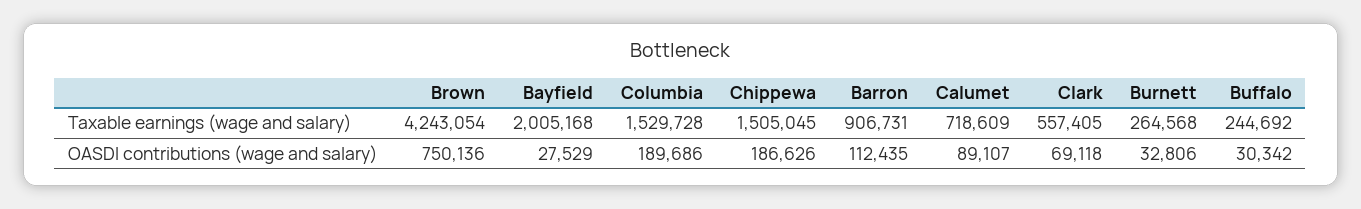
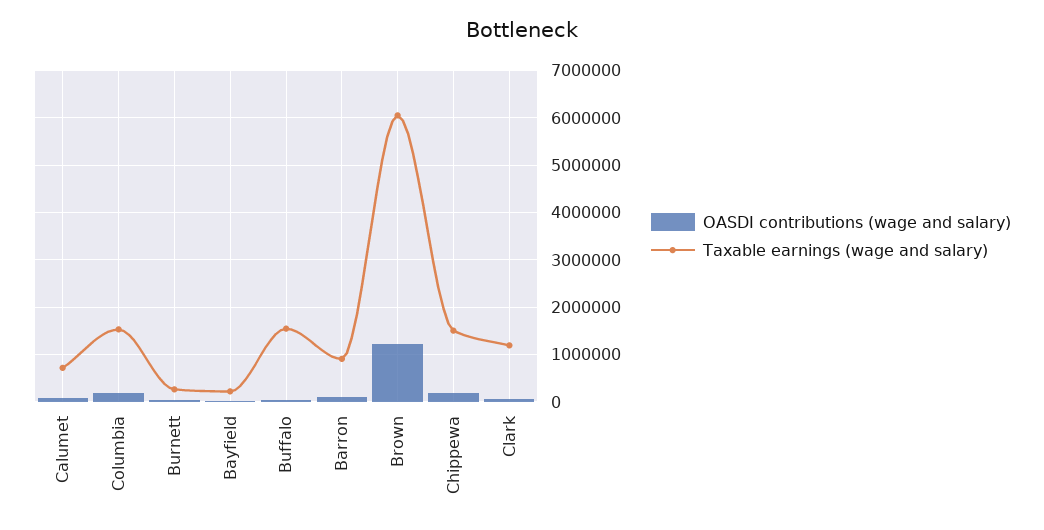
Taxable earnings (wage and salary), Brown: 4243054 -> 6000000
Taxable earnings (wage and salary), Bayfield: 2005168 -> 200000
Taxable earnings (wage and salary), Clark: 557405 -> 1200000
Taxable earnings (wage and salary), Buffalo: 244692 -> 1600000
OASDI contributions (wage and salary), Brown: 750136 -> 1200000

